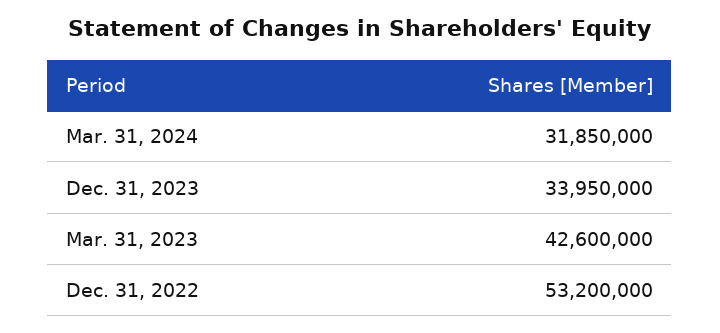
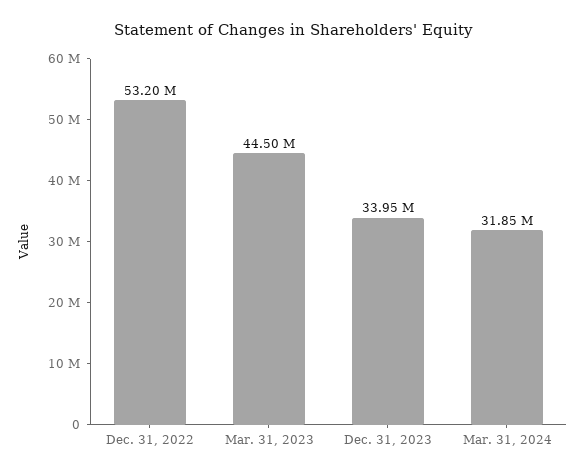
Mar. 31, 2023: 42600000 -> 44500000

